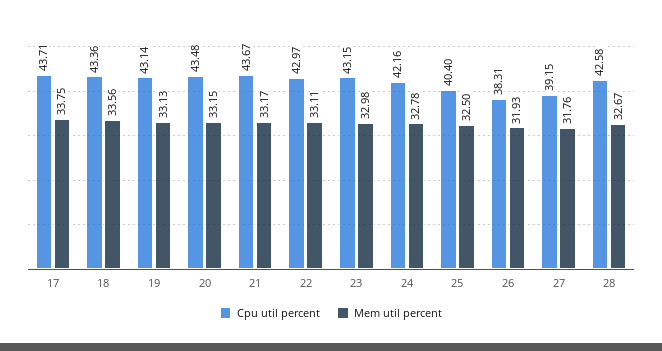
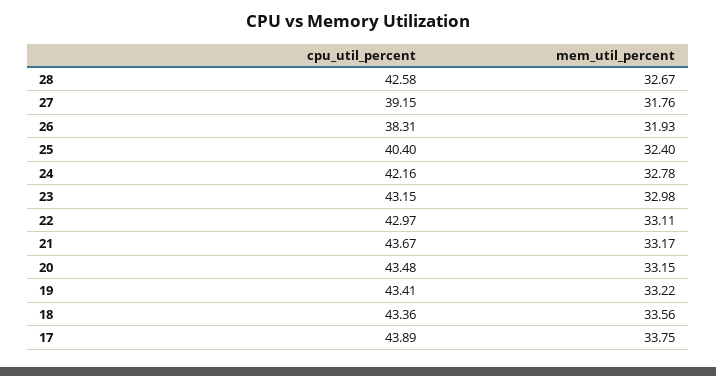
Cpu util percent, 17: 43.71 -> 43.89
Cpu util percent, 19: 43.14 -> 43.41
Mem util percent, 19: 33.13 -> 33.22
Mem util percent, 25: 32.5 -> 32.4

